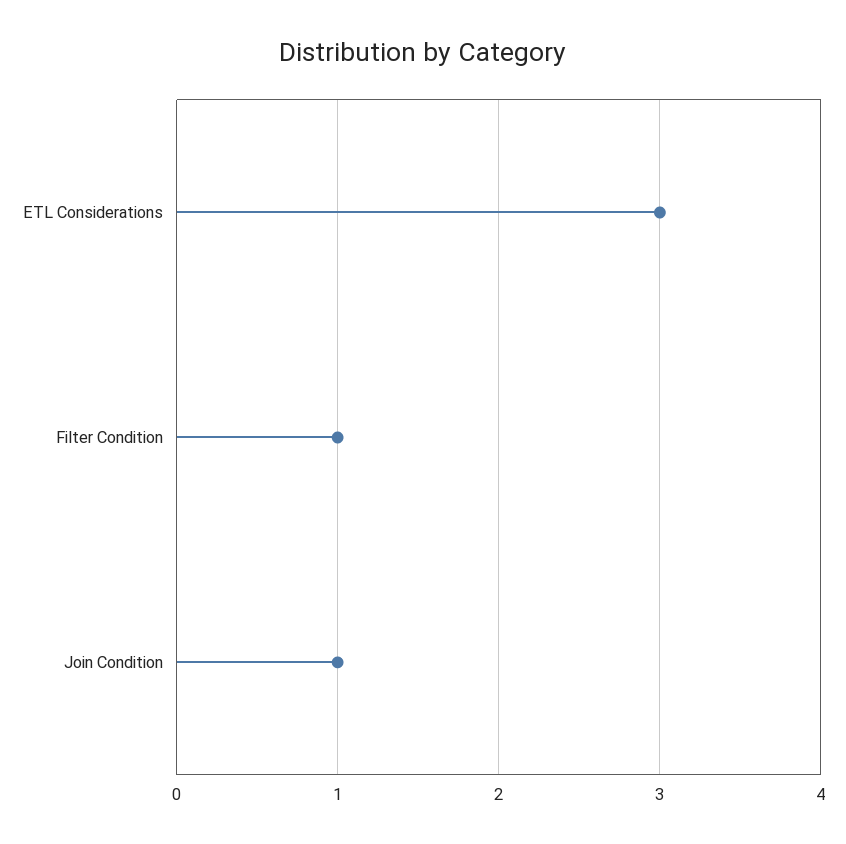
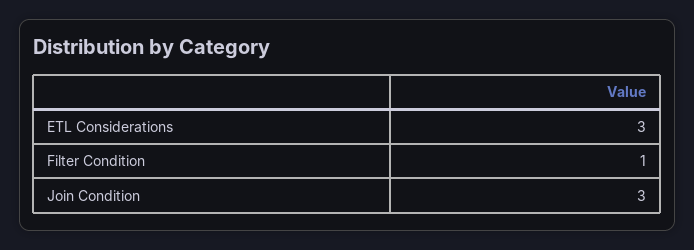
Join Condition: 1 -> 3

